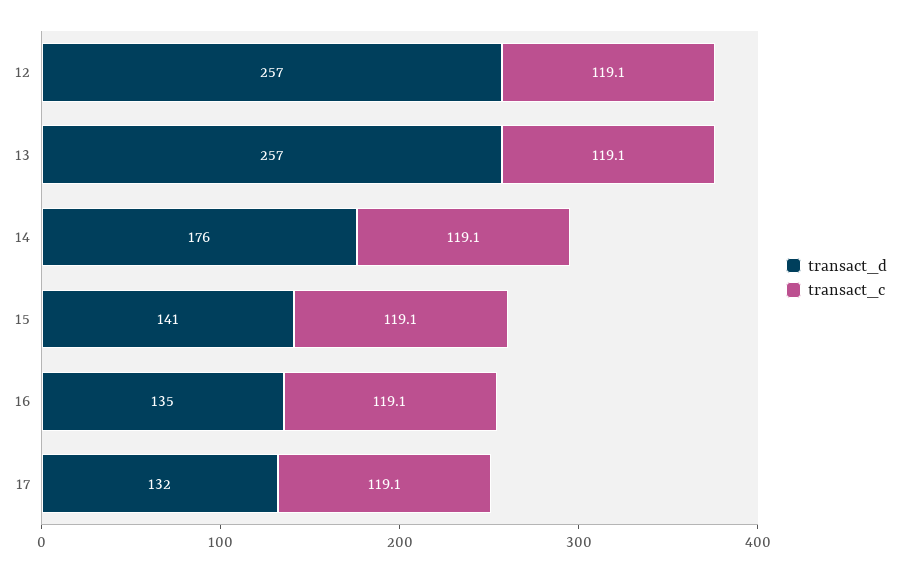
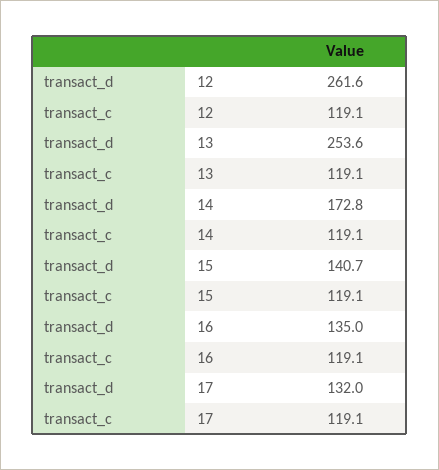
transact_d, 12: 257 -> 261.6
transact_d, 13: 257 -> 253.6
transact_d, 14: 176 -> 172.8

